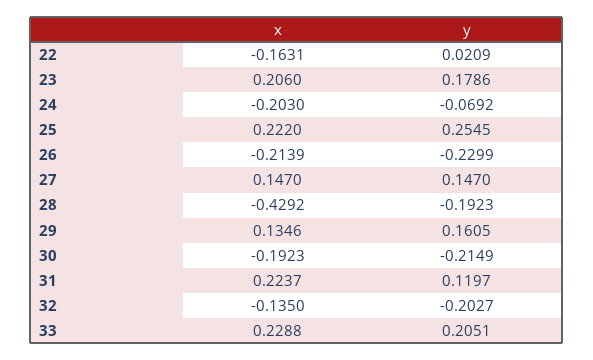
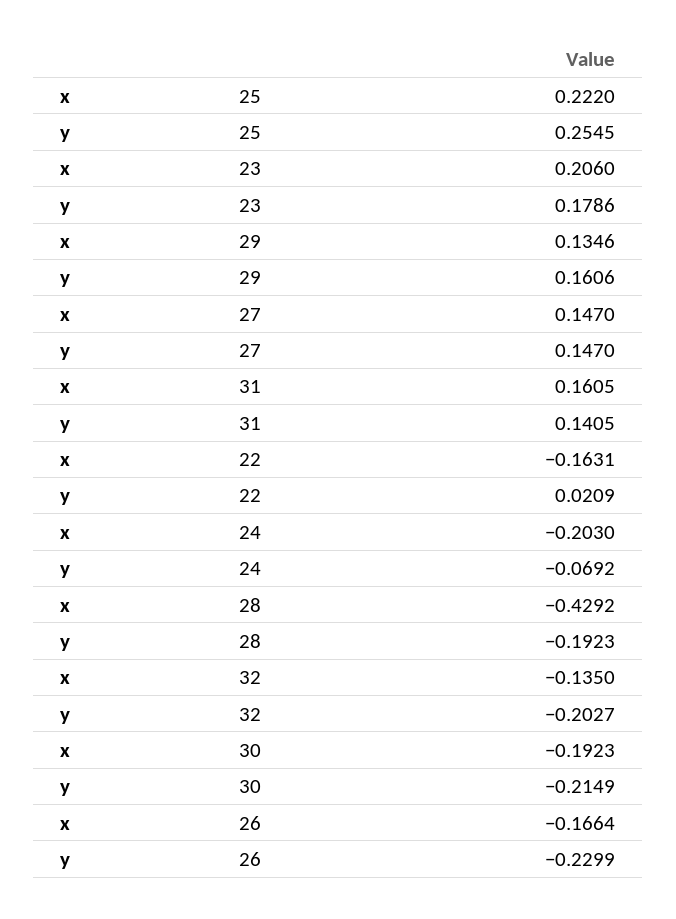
x, 26: -0.2139 -> -0.1664
y, 29: 0.1605 -> 0.1606
x, 31: 0.2237 -> 0.1605
y, 31: 0.1197 -> 0.1405
x, 33: 0.2288 -> none
y, 33: 0.2051 -> none

